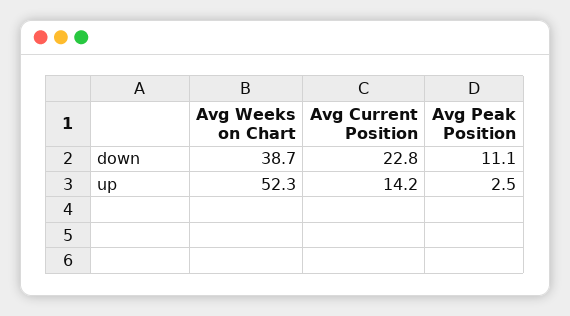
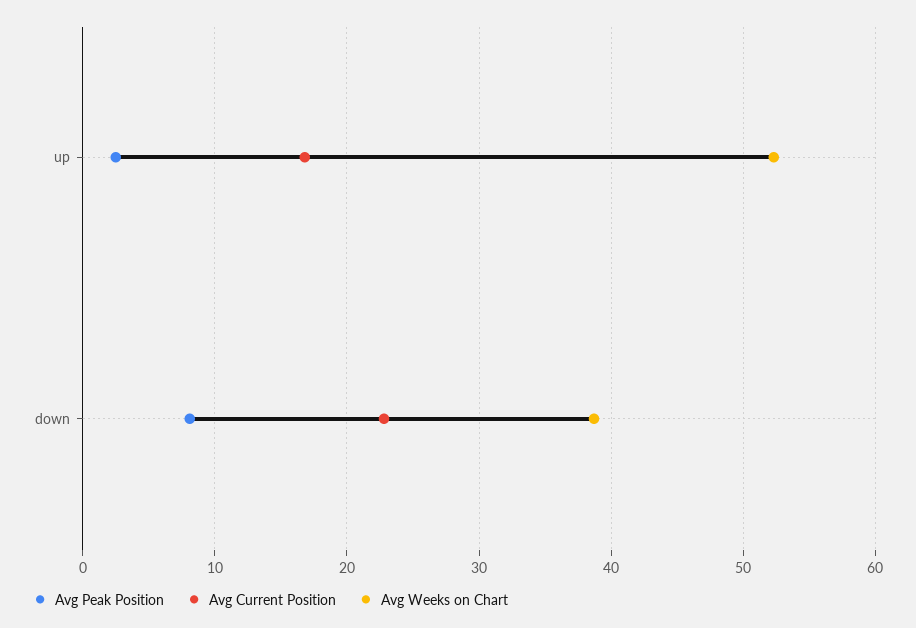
Avg Peak Position, down: 11.1 -> 8
Avg Current Position, up: 14.2 -> 17

